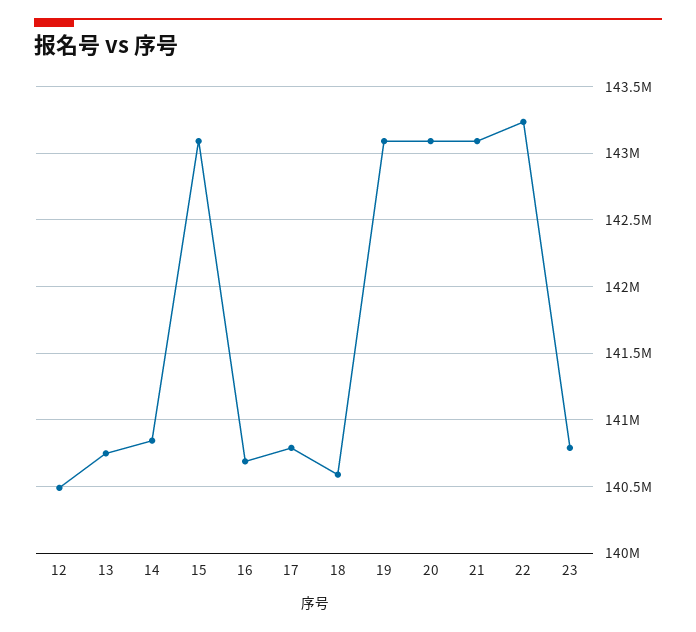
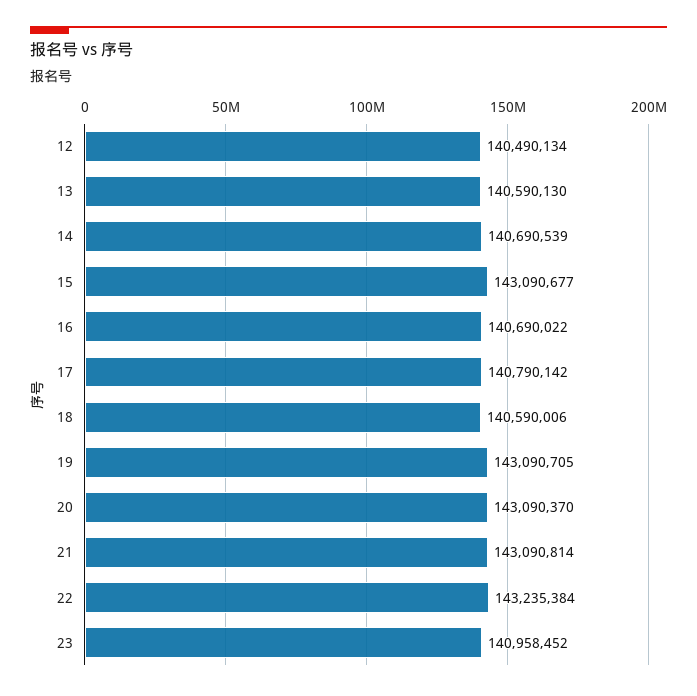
13: 140750000 -> 140590130
14: 140850000 -> 140690539
23: 140800000 -> 140958452

